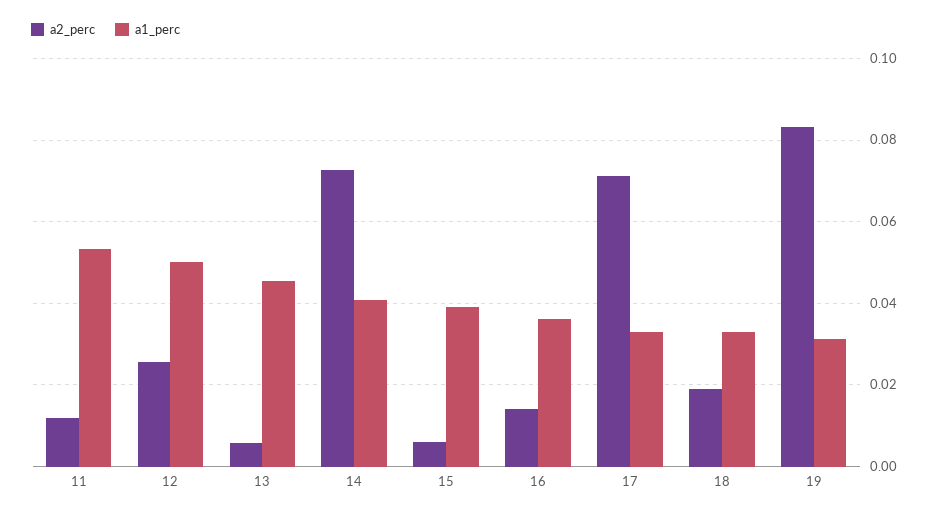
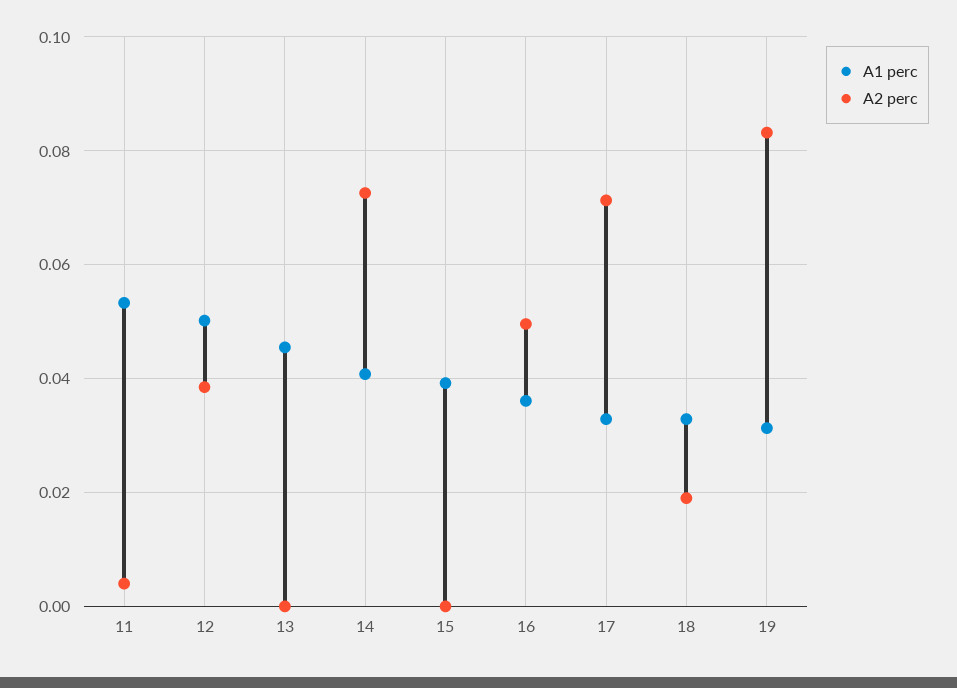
a2_perc, 11: 0.012 -> 0.004
a2_perc, 12: 0.026 -> 0.038
a2_perc, 13: 0.006 -> 0
a2_perc, 15: 0.006 -> 0
a2_perc, 16: 0.014 -> 0.05

